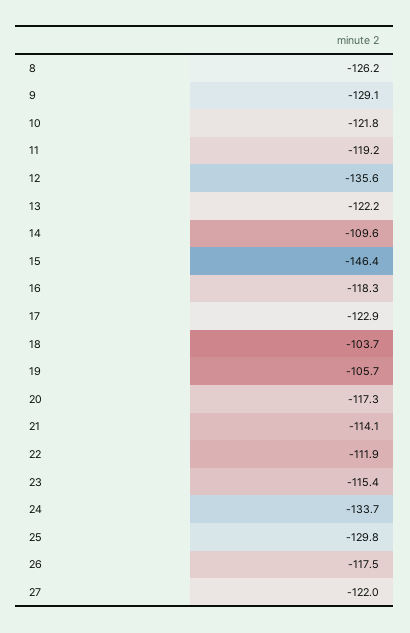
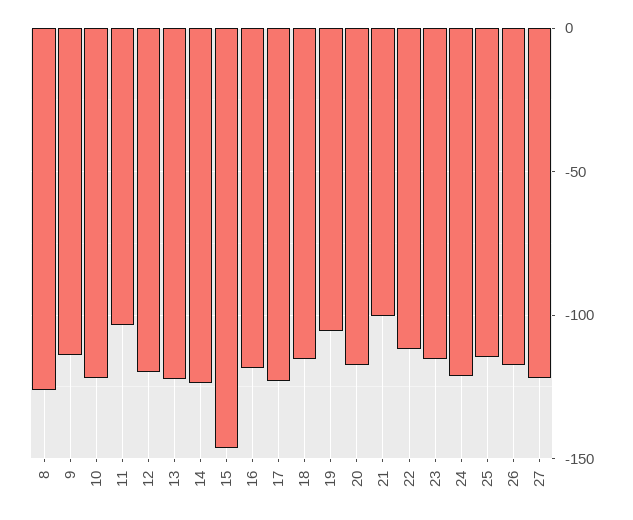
9: -129.1 -> -115
11: -119.2 -> -105
12: -135.6 -> -120
14: -109.6 -> -125
18: -103.7 -> -115
21: -114.1 -> -100
24: -133.7 -> -120
25: -129.8 -> -115

